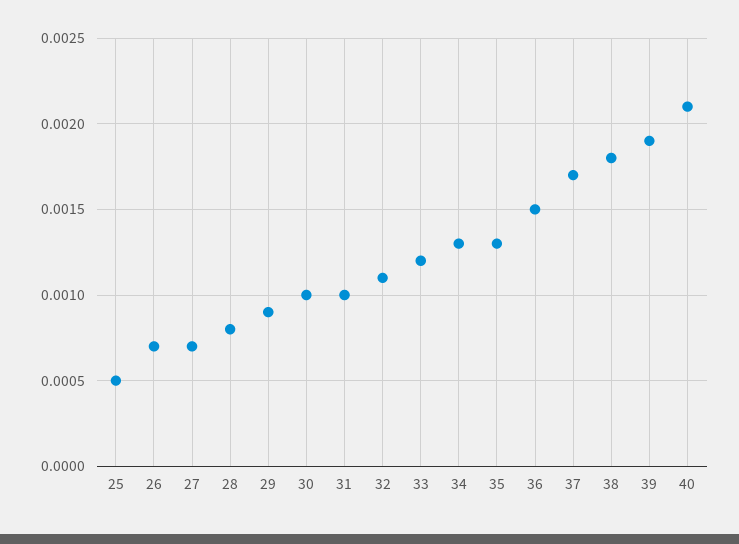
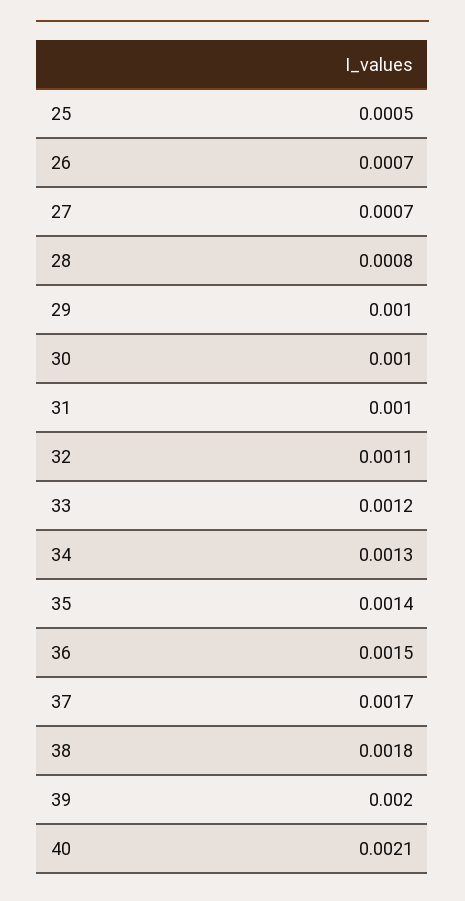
29: 0.0009 -> 0.001
35: 0.0013 -> 0.0014
39: 0.0019 -> 0.002

